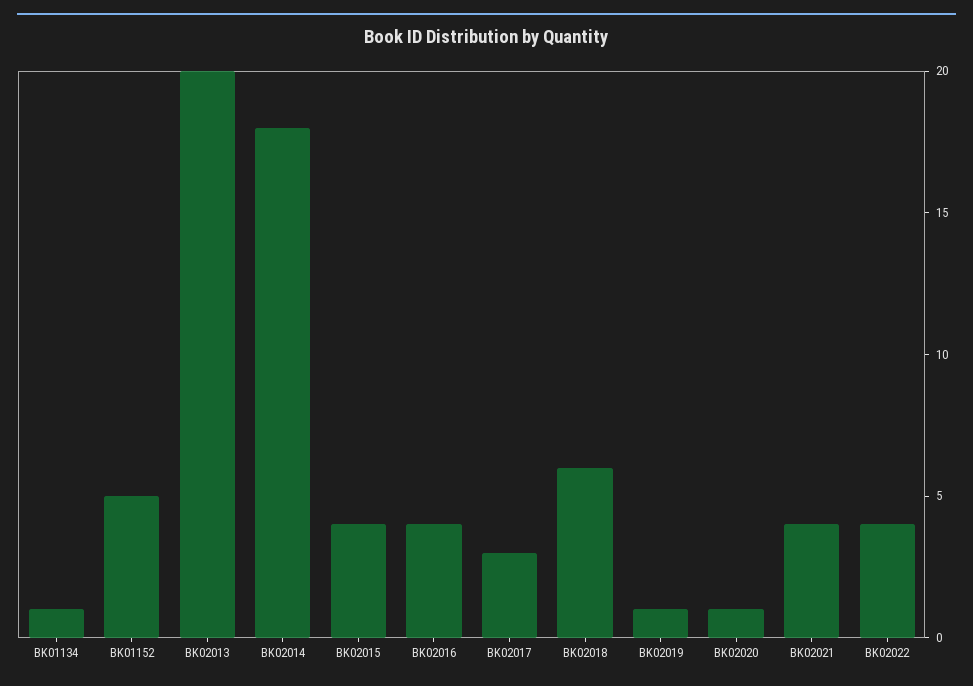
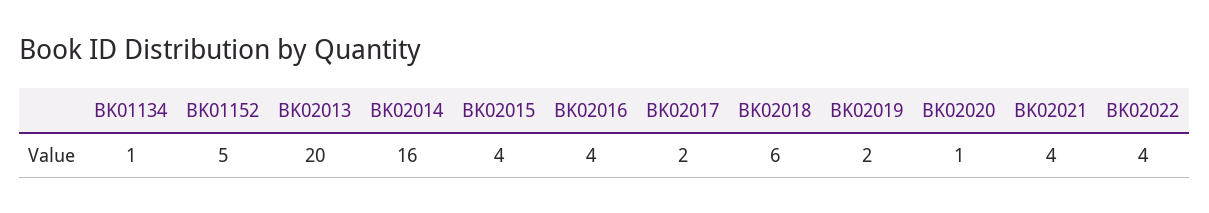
BK02014: 18 -> 16
BK02017: 3 -> 2
BK02019: 1 -> 2

